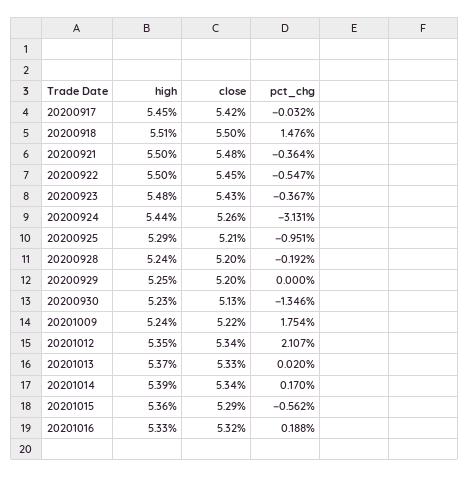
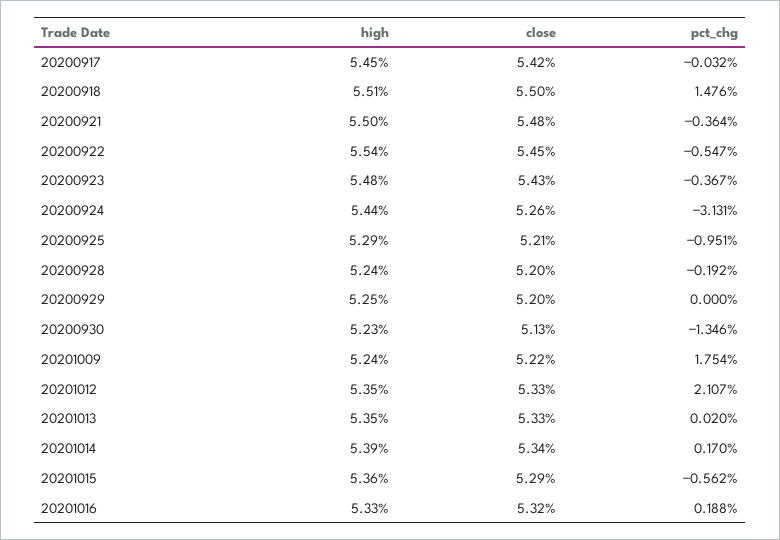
high, 20200922: 5.5 -> 5.54
close, 20201012: 5.34 -> 5.33
high, 20201013: 5.37 -> 5.35

